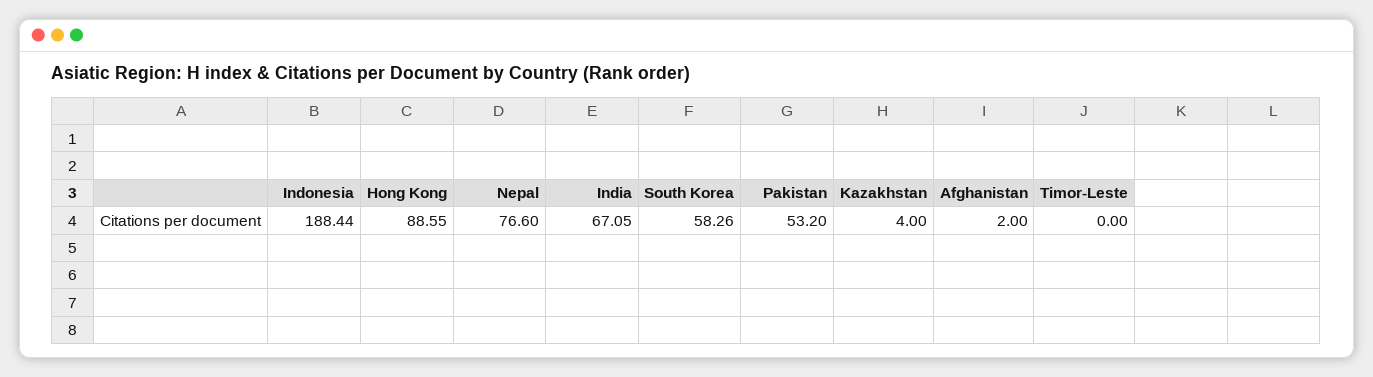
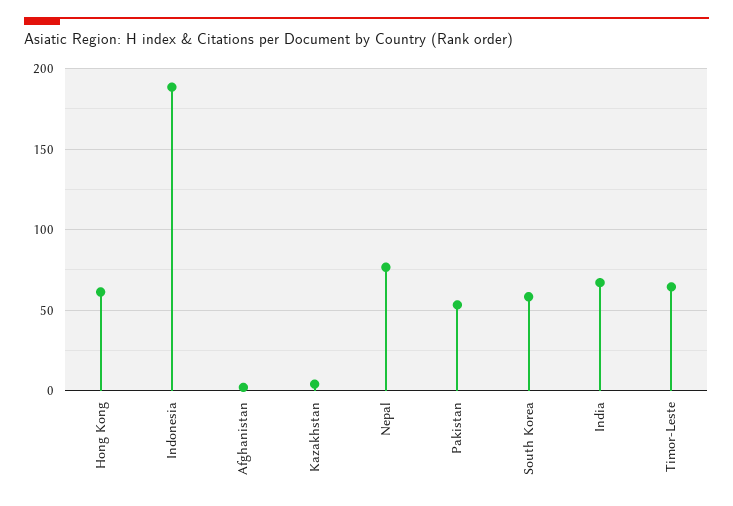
Hong Kong: 88.55 -> 60
Timor-Leste: 0 -> 65

